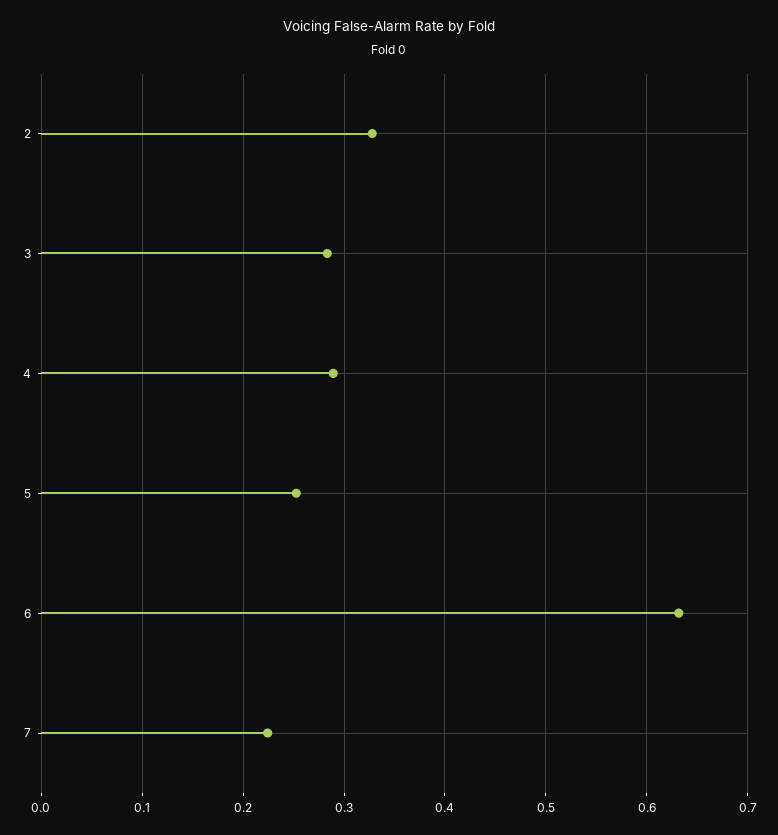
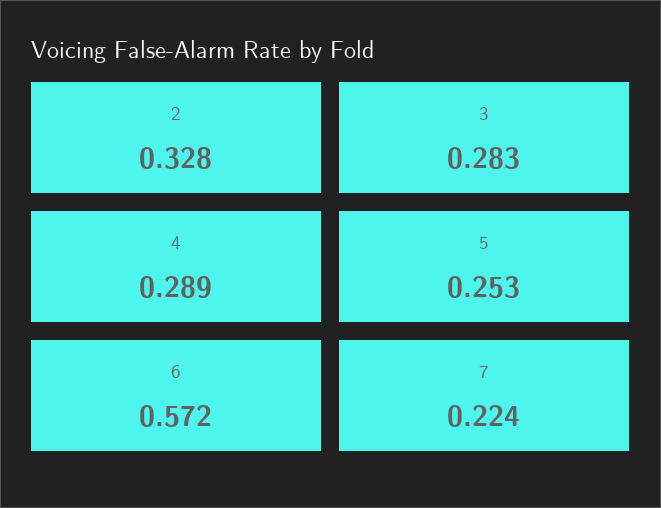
6: 0.63 -> 0.572

